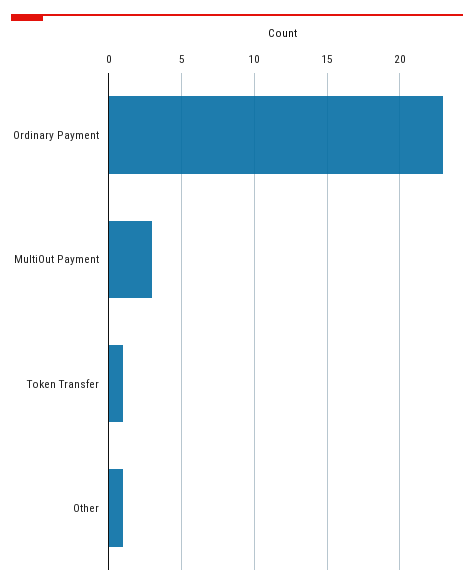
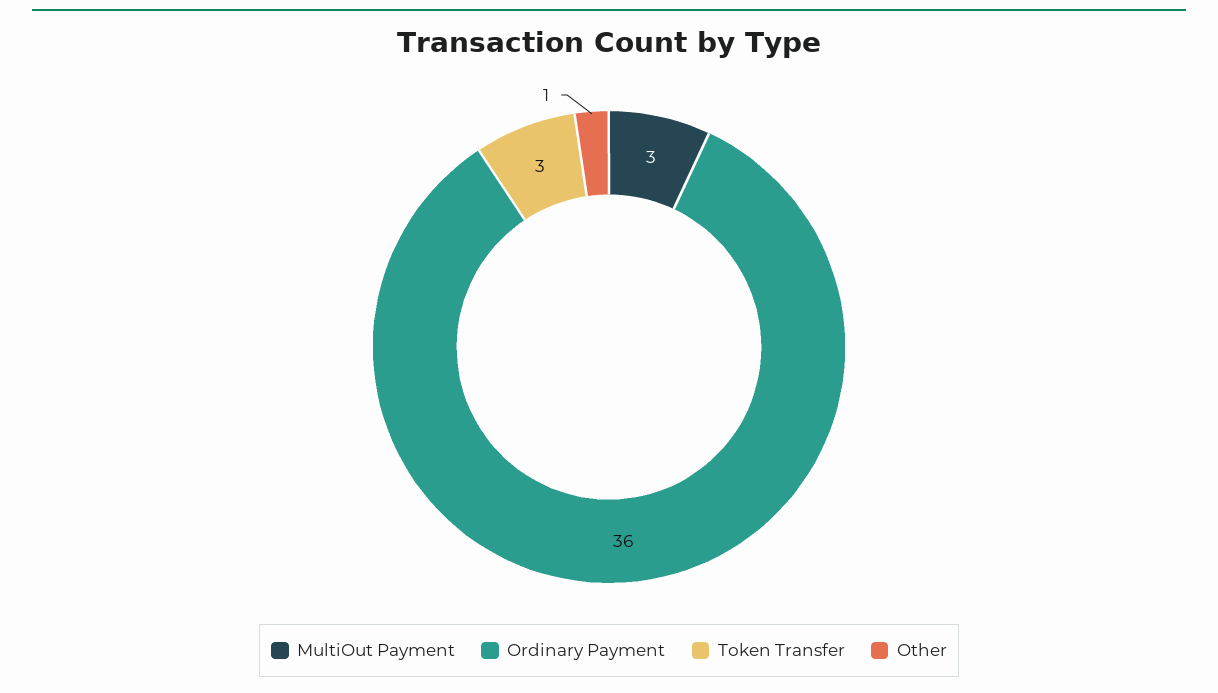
Ordinary Payment: 23 -> 36
Token Transfer: 1 -> 3

